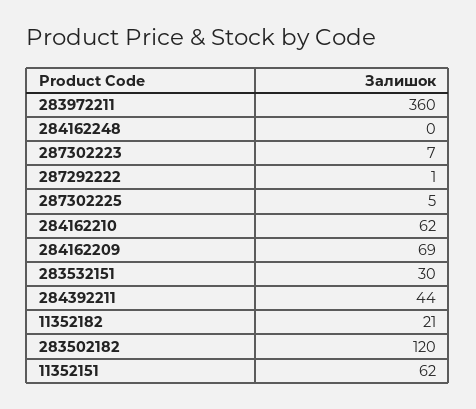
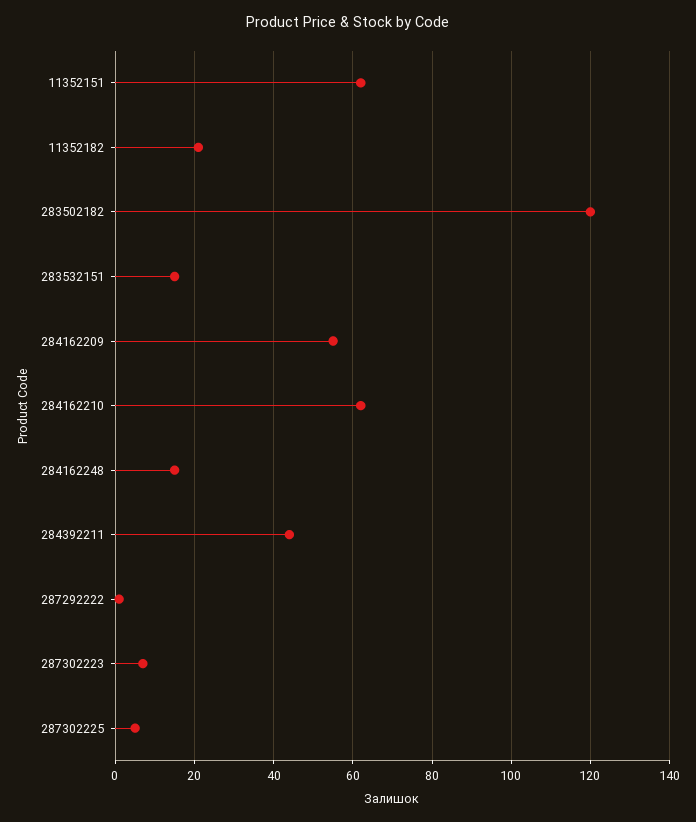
283972211: 360 -> none
284162248: 0 -> 15
284162209: 69 -> 55
283532151: 30 -> 15

